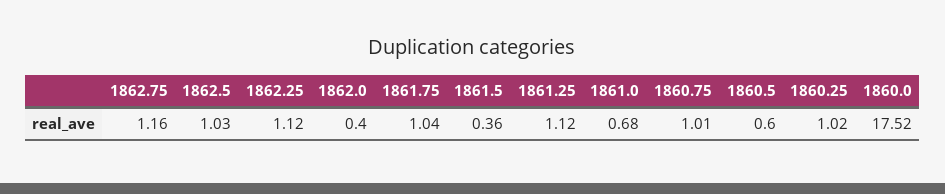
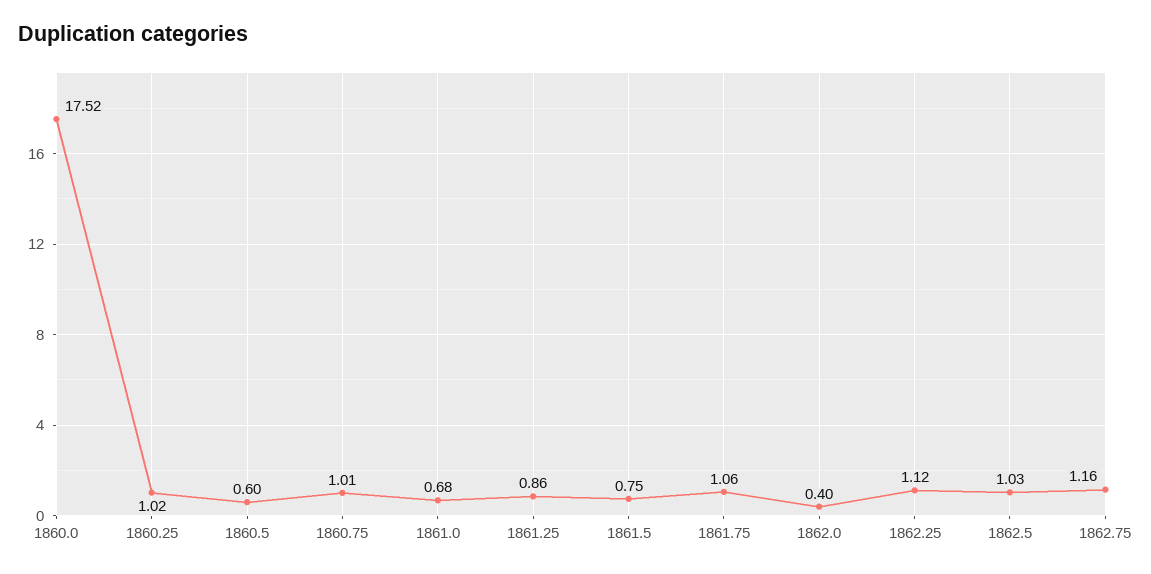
1861.75: 1.04 -> 1.06
1861.5: 0.36 -> 0.75
1861.25: 1.12 -> 0.86

